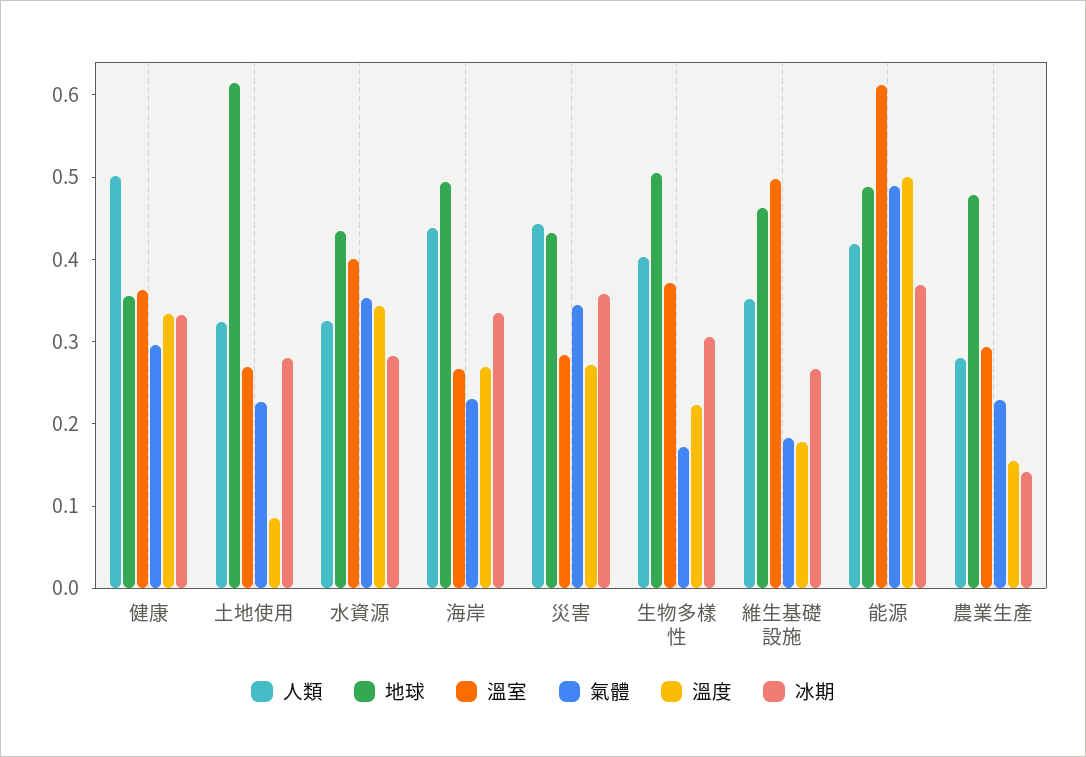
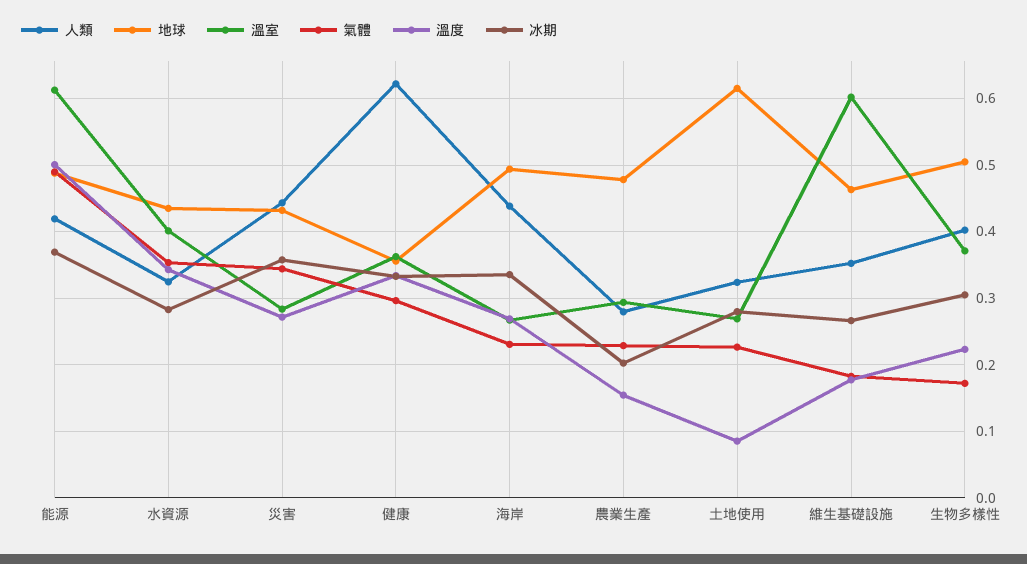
人類, 健康: 0.5 -> 0.62
溫室, 維生基礎設施: 0.5 -> 0.6
冰期, 農業生產: 0.14 -> 0.2

